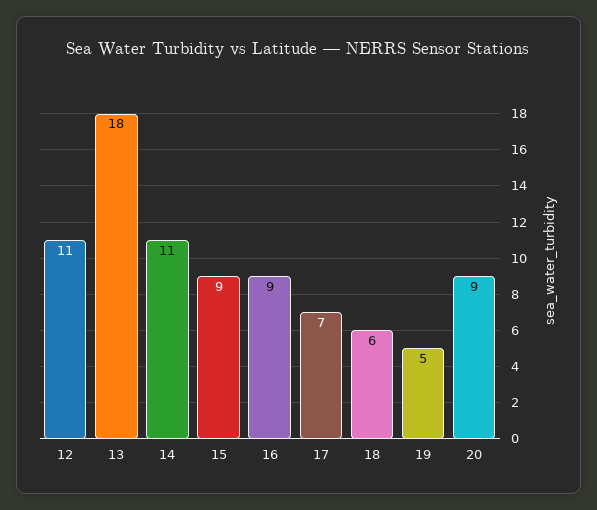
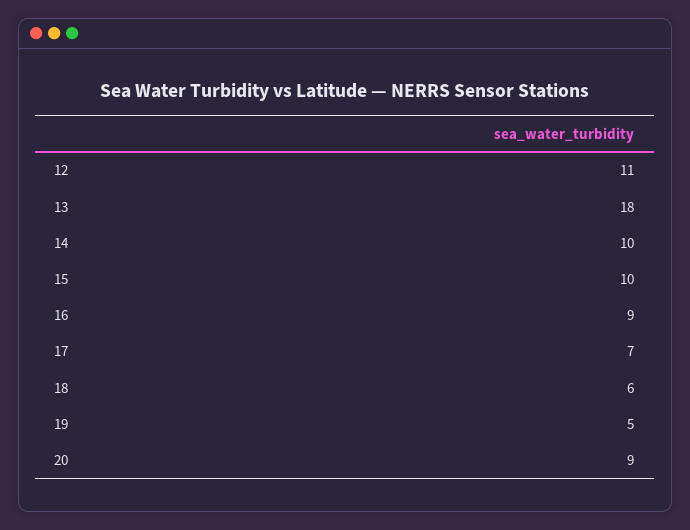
14: 11 -> 10
15: 9 -> 10

